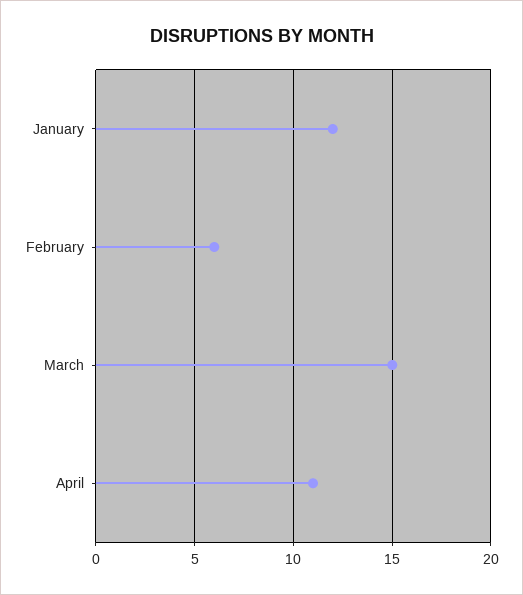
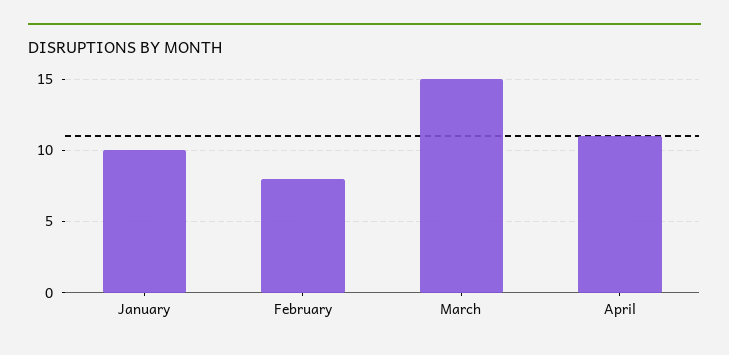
January: 12 -> 10
February: 6 -> 8

